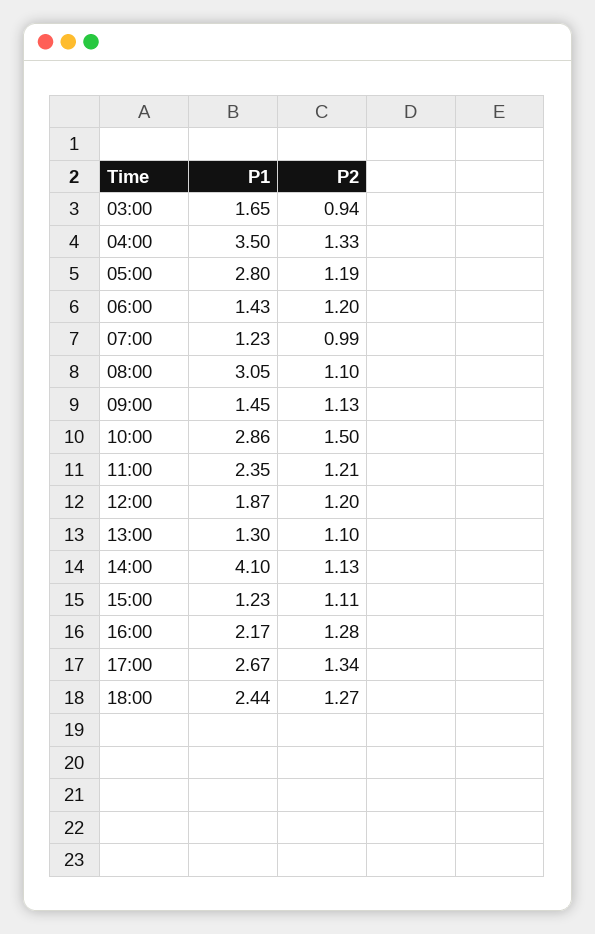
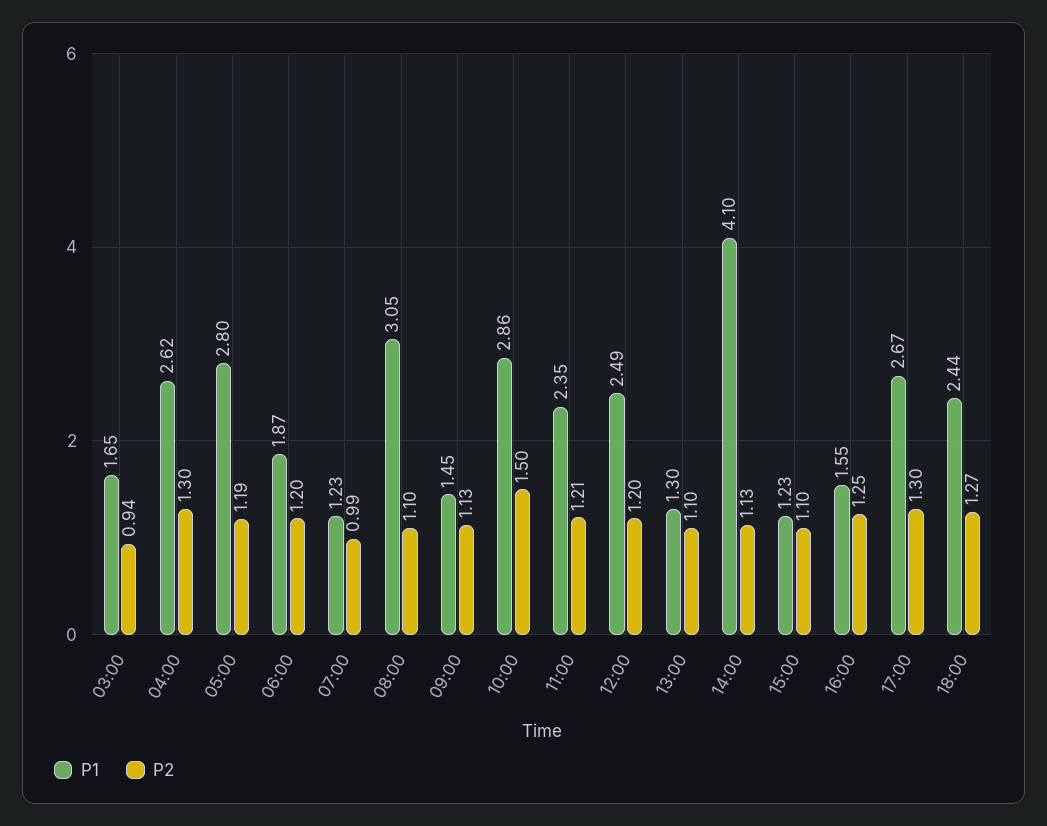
P1, 04:00: 3.5 -> 2.62
P2, 04:00: 1.33 -> 1.3
P1, 06:00: 1.43 -> 1.87
P1, 12:00: 1.87 -> 2.49
P2, 15:00: 1.11 -> 1.1
P1, 16:00: 2.17 -> 1.55
P2, 16:00: 1.28 -> 1.25
P2, 17:00: 1.34 -> 1.3

